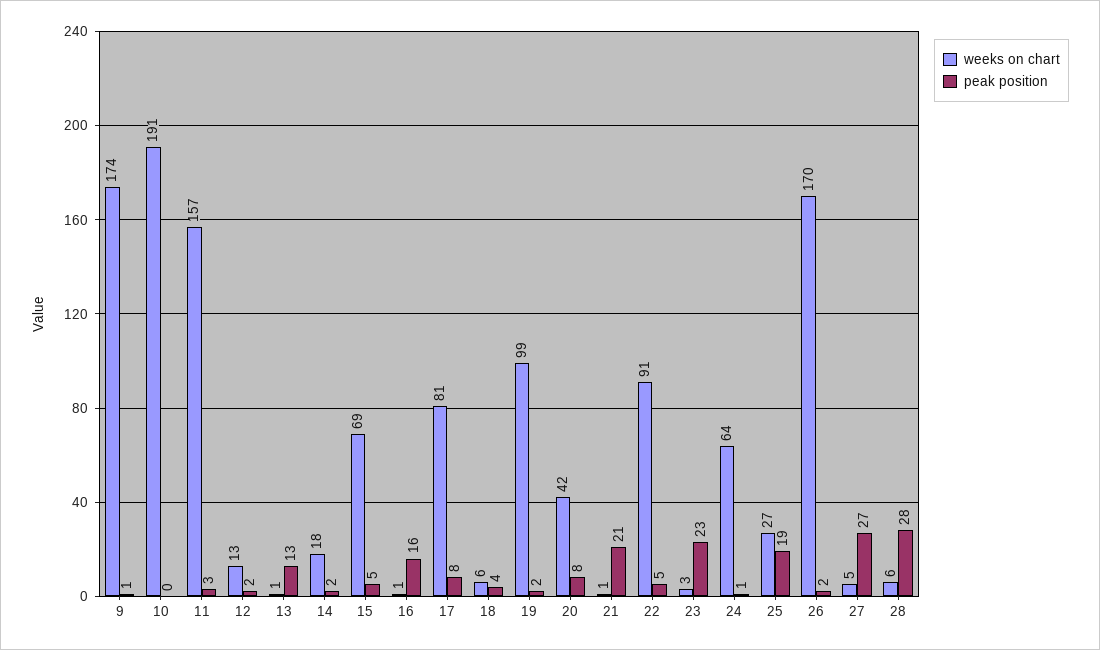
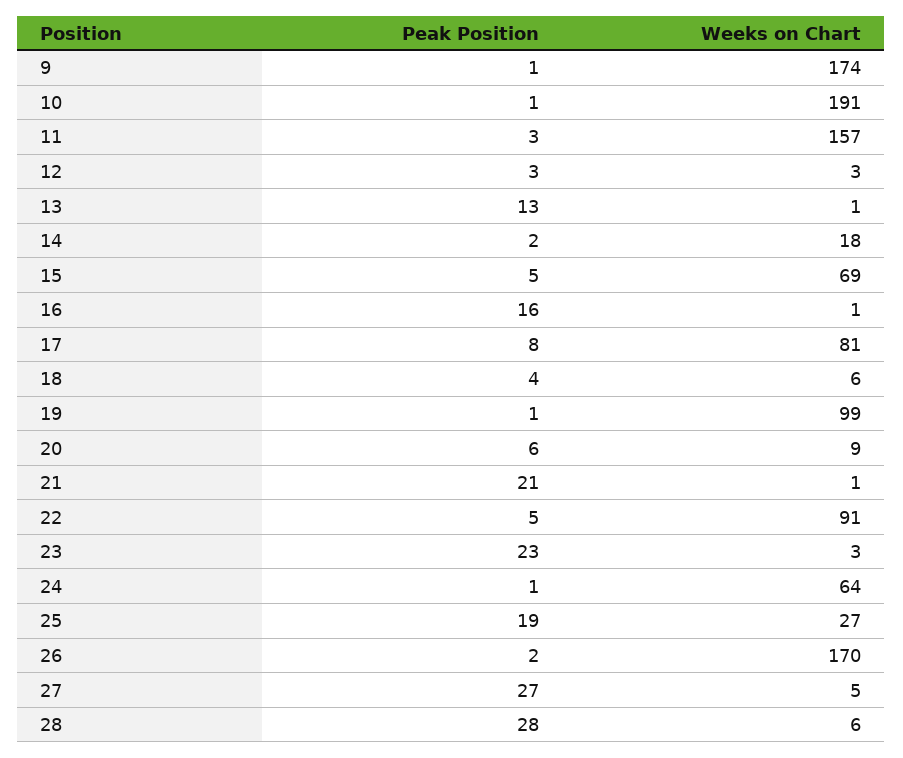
peak position, 10: 0 -> 1
weeks on chart, 12: 13 -> 3
peak position, 12: 2 -> 3
peak position, 19: 2 -> 1
weeks on chart, 20: 42 -> 9
peak position, 20: 8 -> 6

